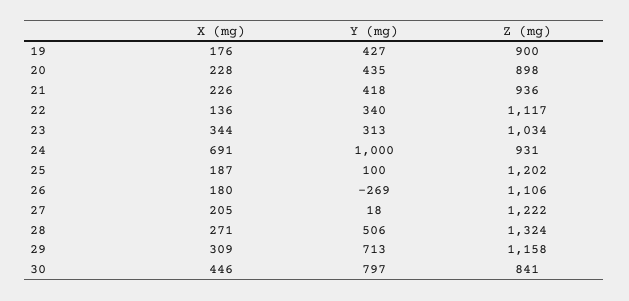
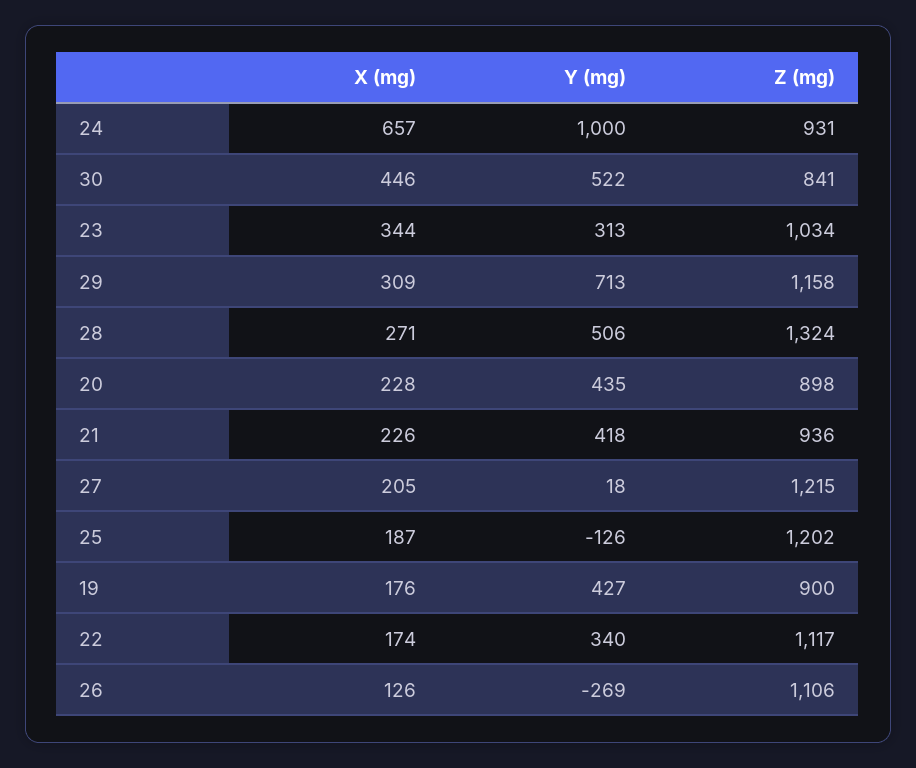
X (mg), 22: 136 -> 174
X (mg), 24: 691 -> 657
Y (mg), 25: 100 -> -126
X (mg), 26: 180 -> 126
Z (mg), 27: 1222 -> 1215
Y (mg), 30: 797 -> 522

